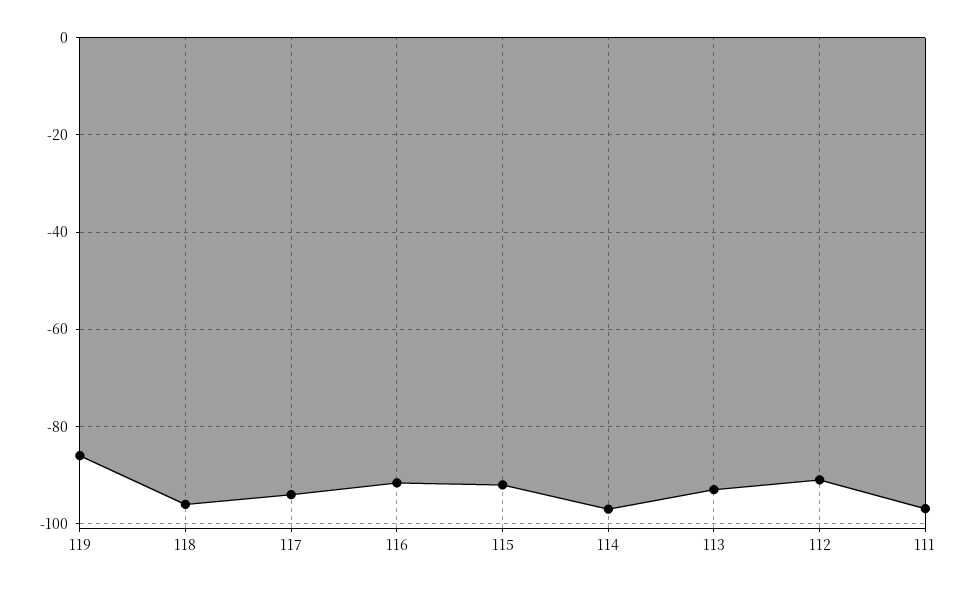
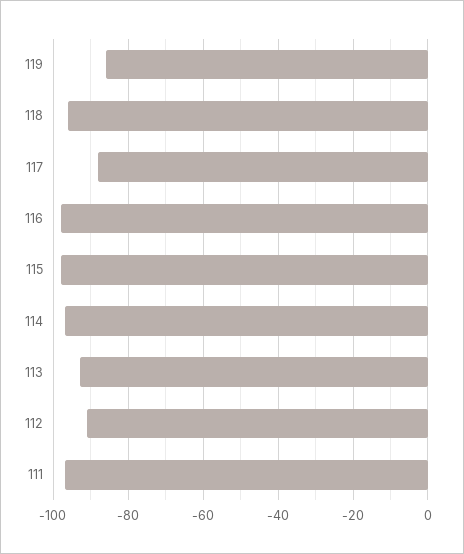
117: -94 -> -88
116: -92 -> -98
115: -92 -> -98

